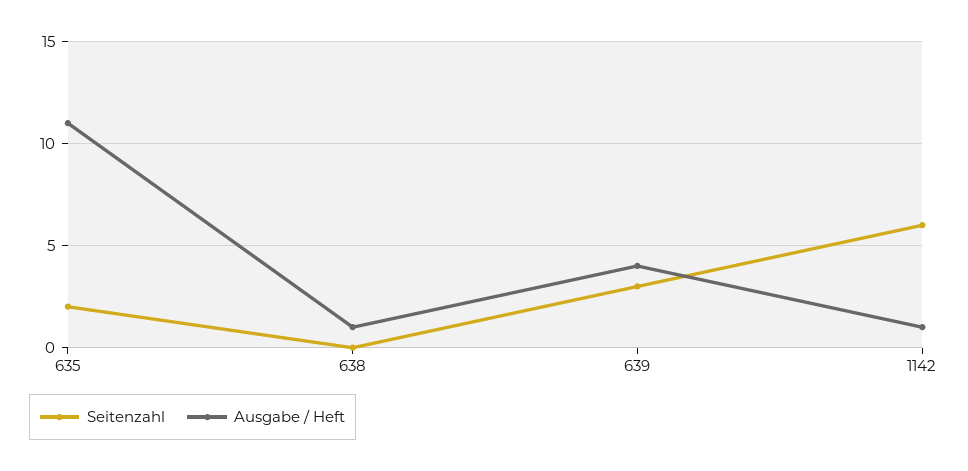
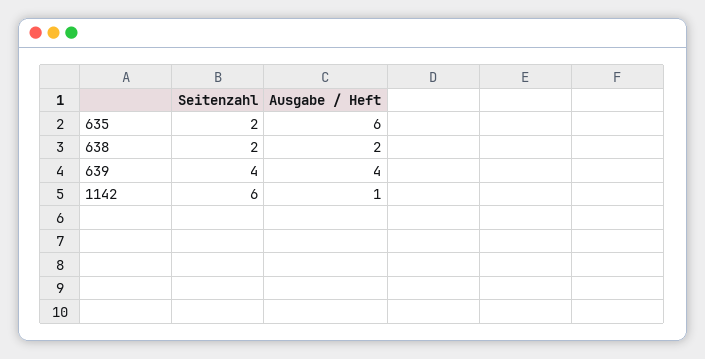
Ausgabe / Heft, 635: 11 -> 6
Seitenzahl, 638: 0 -> 2
Ausgabe / Heft, 638: 1 -> 2
Seitenzahl, 639: 3 -> 4

